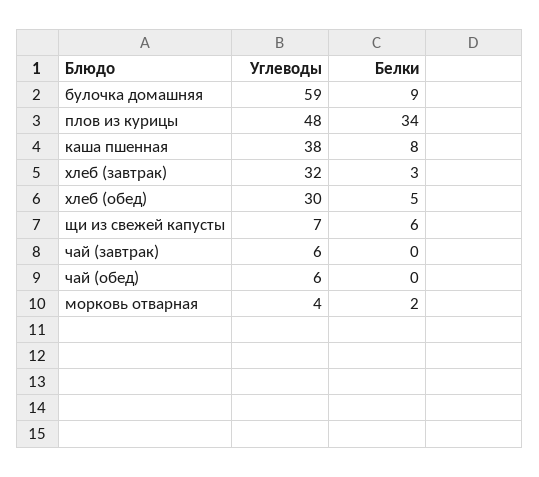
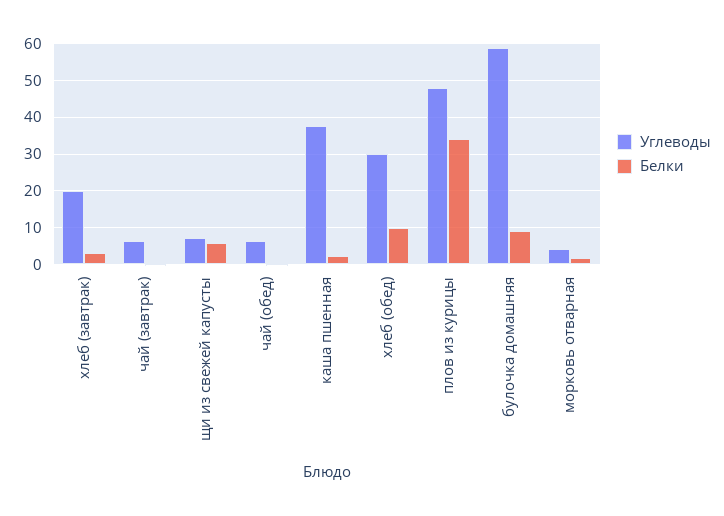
Белки, каша пшенная: 8 -> 2
Углеводы, хлеб (завтрак): 32 -> 20
Белки, хлеб (обед): 5 -> 10

